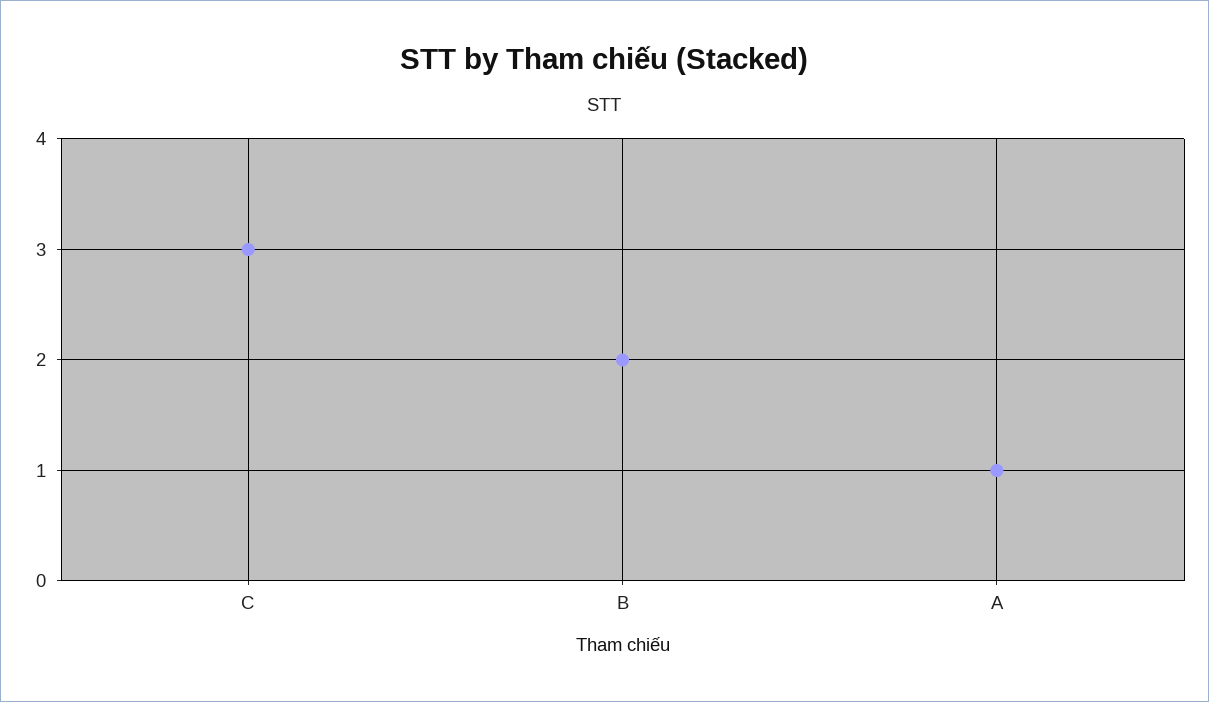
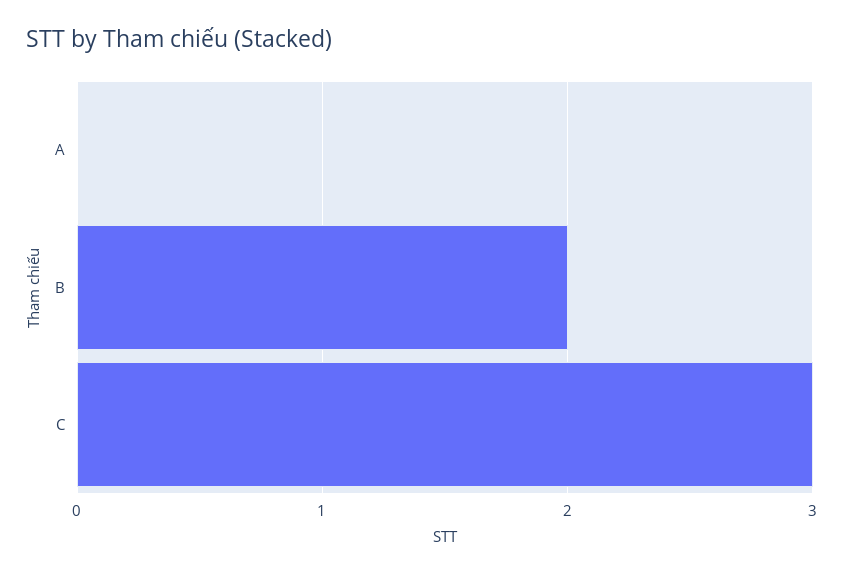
A: 1 -> 0

